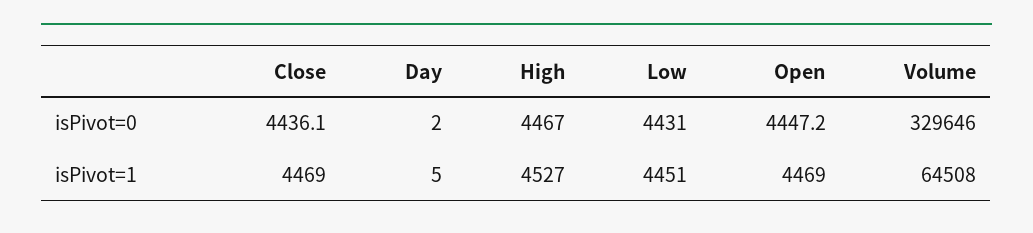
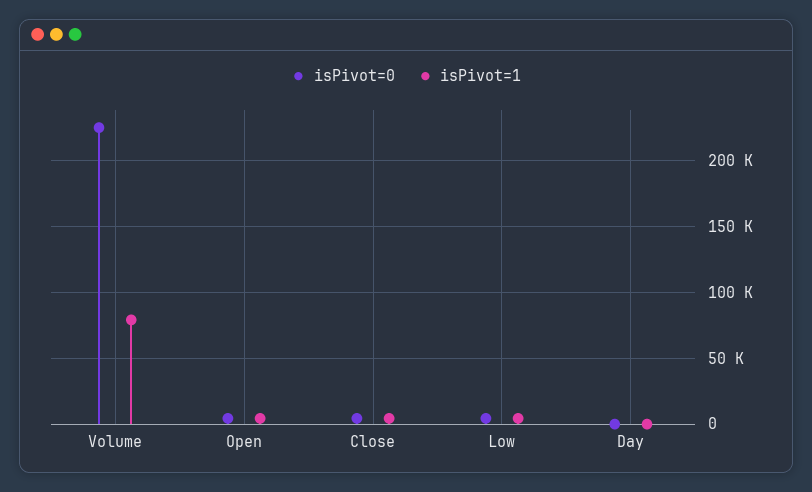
isPivot=0, High: 4467 -> none
isPivot=0, Volume: 329646 -> 225000
isPivot=1, High: 4527 -> none
isPivot=1, Volume: 64508 -> 80000

